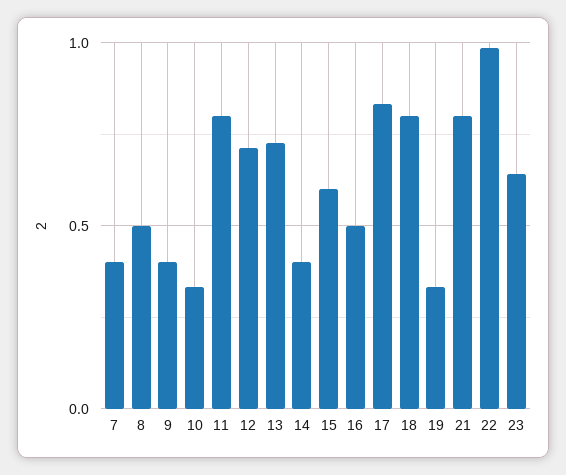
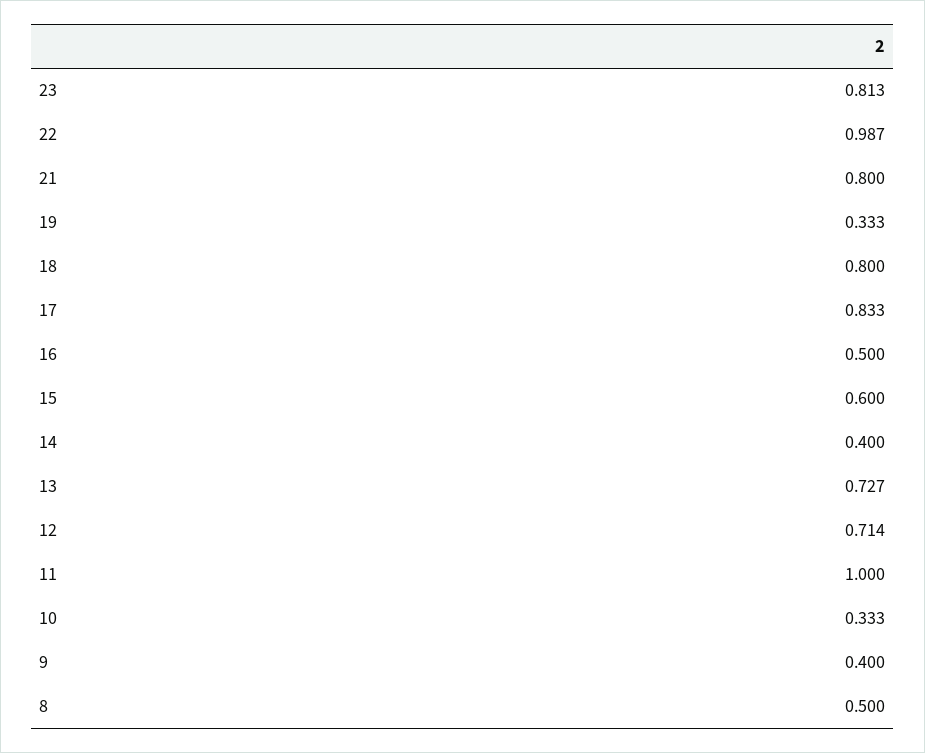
7: 0.4 -> none
11: 0.8 -> 1
23: 0.65 -> 0.813

